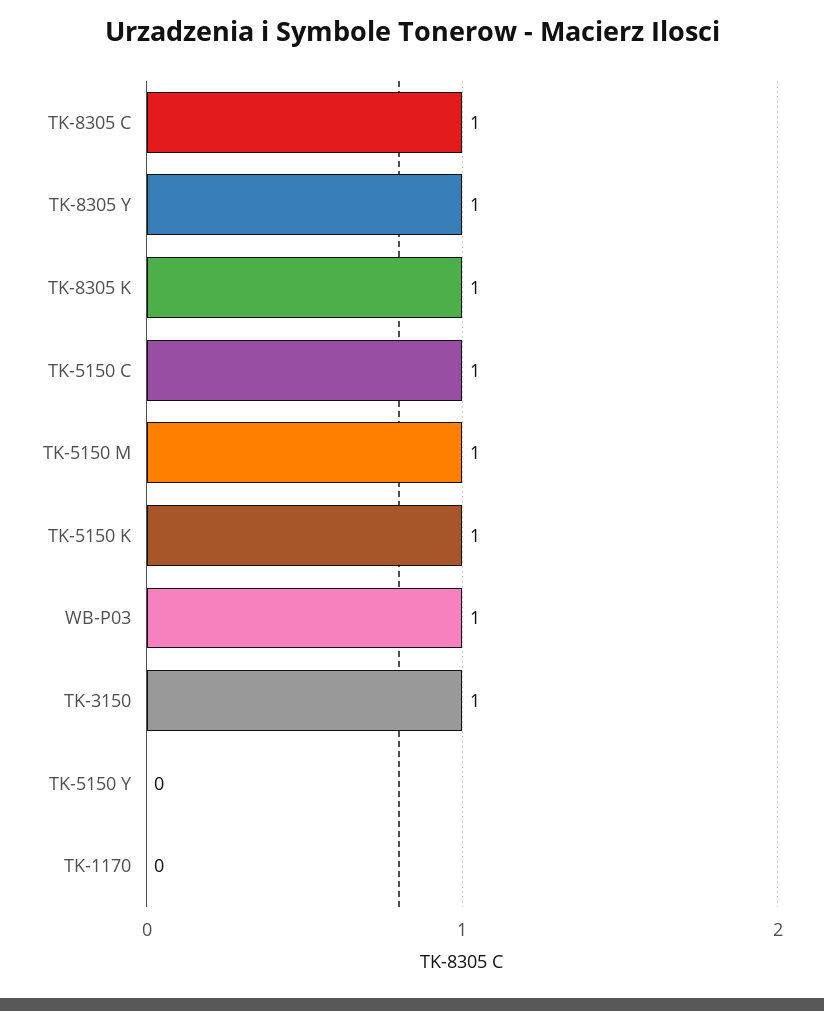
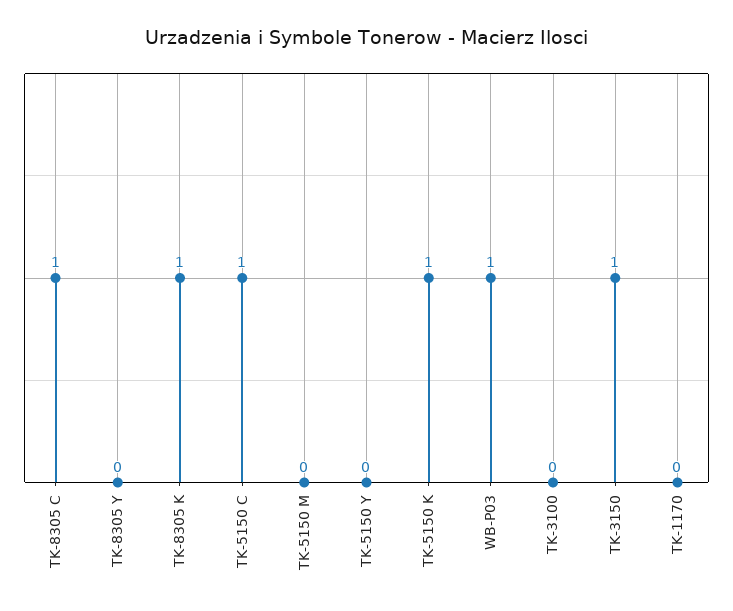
TK-8305 Y: 1 -> 0
TK-5150 M: 1 -> 0
TK-3100: none -> 0

